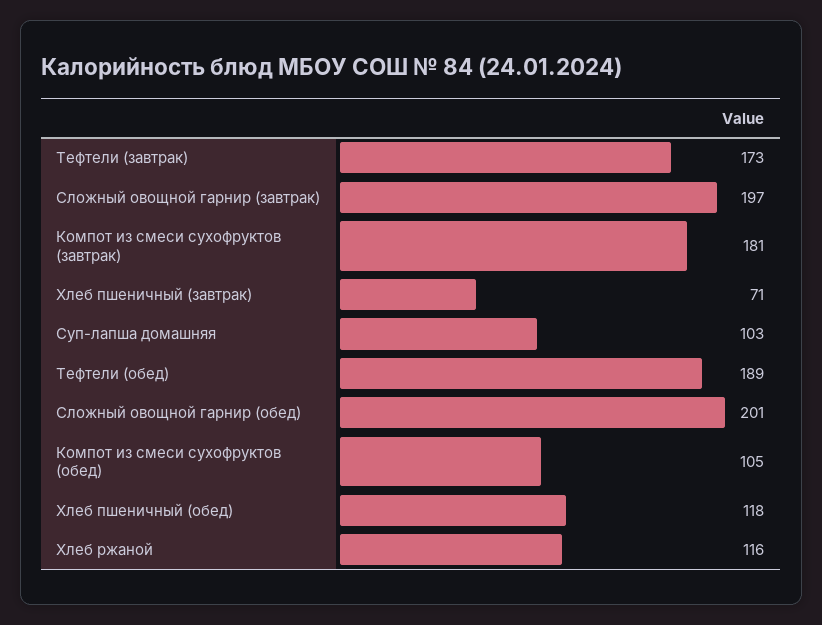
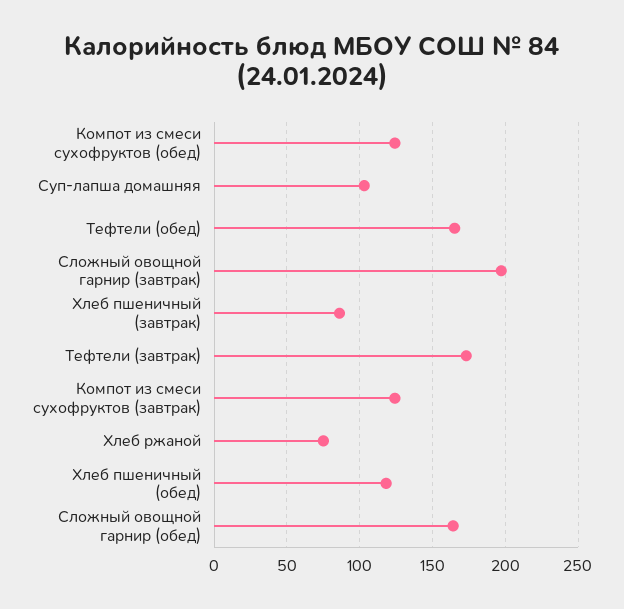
Компот из смеси сухофруктов (завтрак): 181 -> 125
Хлеб пшеничный (завтрак): 71 -> 85
Тефтели (обед): 189 -> 165
Сложный овощной гарнир (обед): 201 -> 165
Компот из смеси сухофруктов (обед): 105 -> 125
Хлеб ржаной: 116 -> 75

